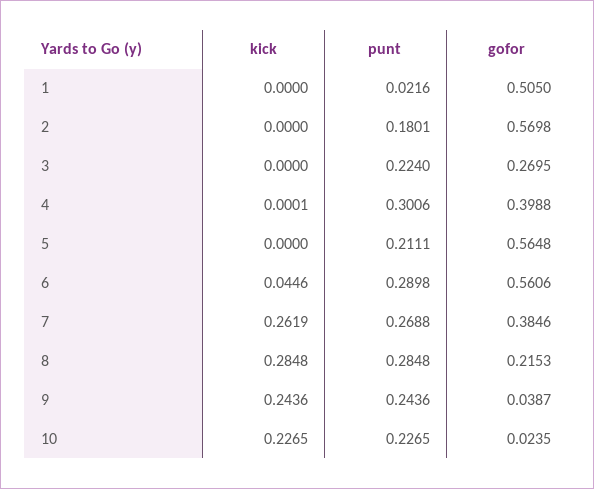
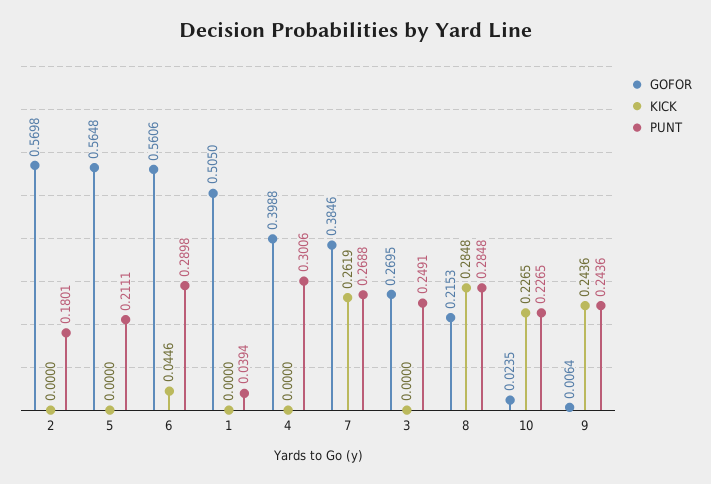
punt, 1: 0.0216 -> 0.0394
punt, 3: 0.224 -> 0.2491
kick, 4: 0.0001 -> 0
gofor, 9: 0.0387 -> 0.0064

